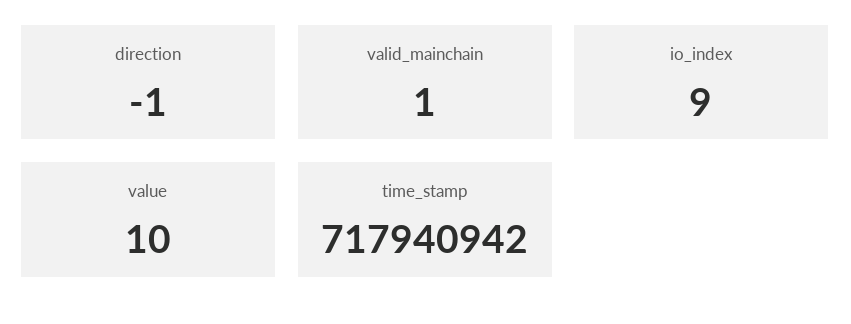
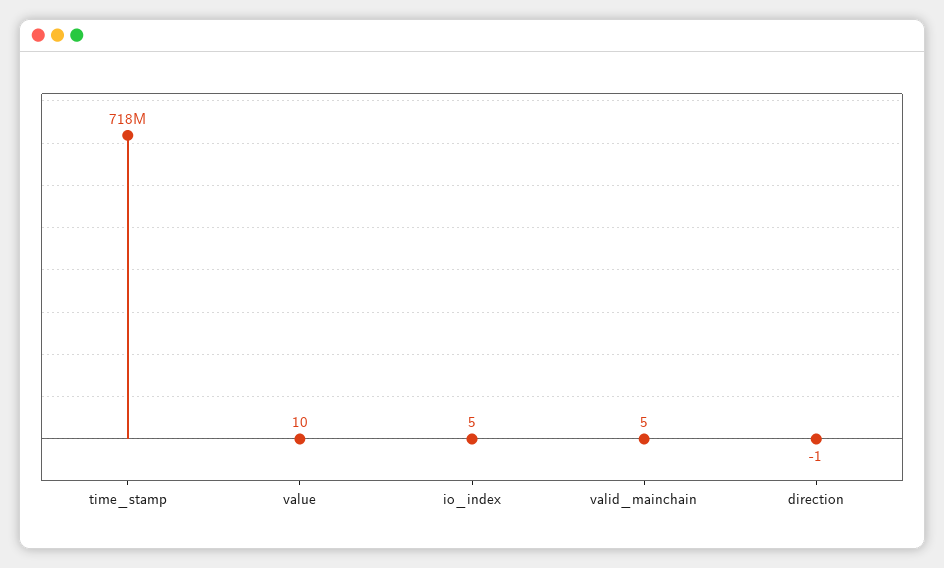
valid_mainchain: 1 -> 5
io_index: 9 -> 5

